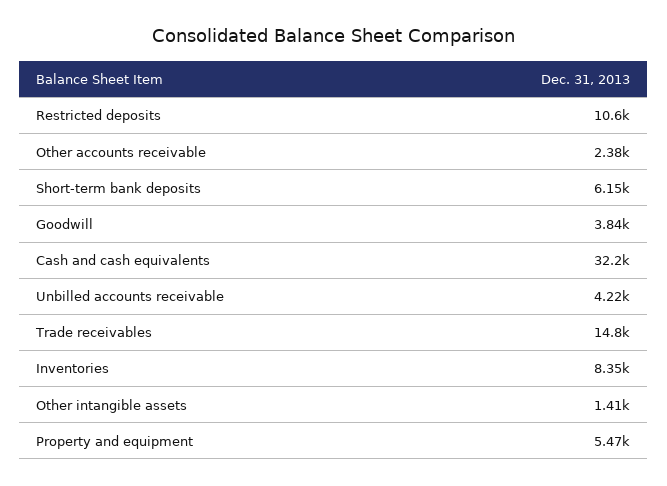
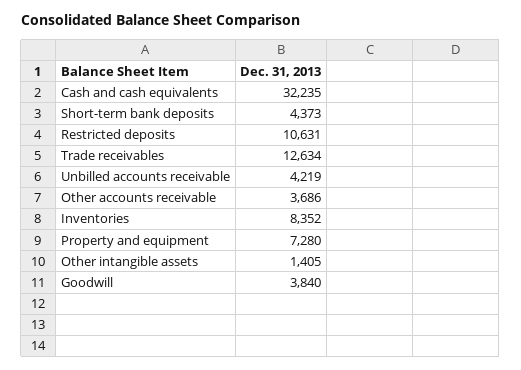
Other accounts receivable: 2380 -> 3686
Short-term bank deposits: 6150 -> 4373
Trade receivables: 14800 -> 12634
Property and equipment: 5470 -> 7280

